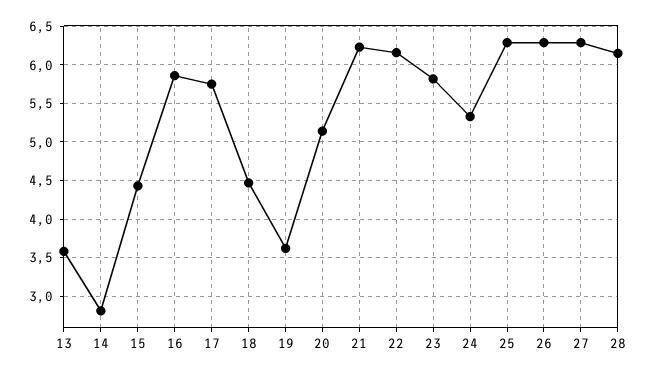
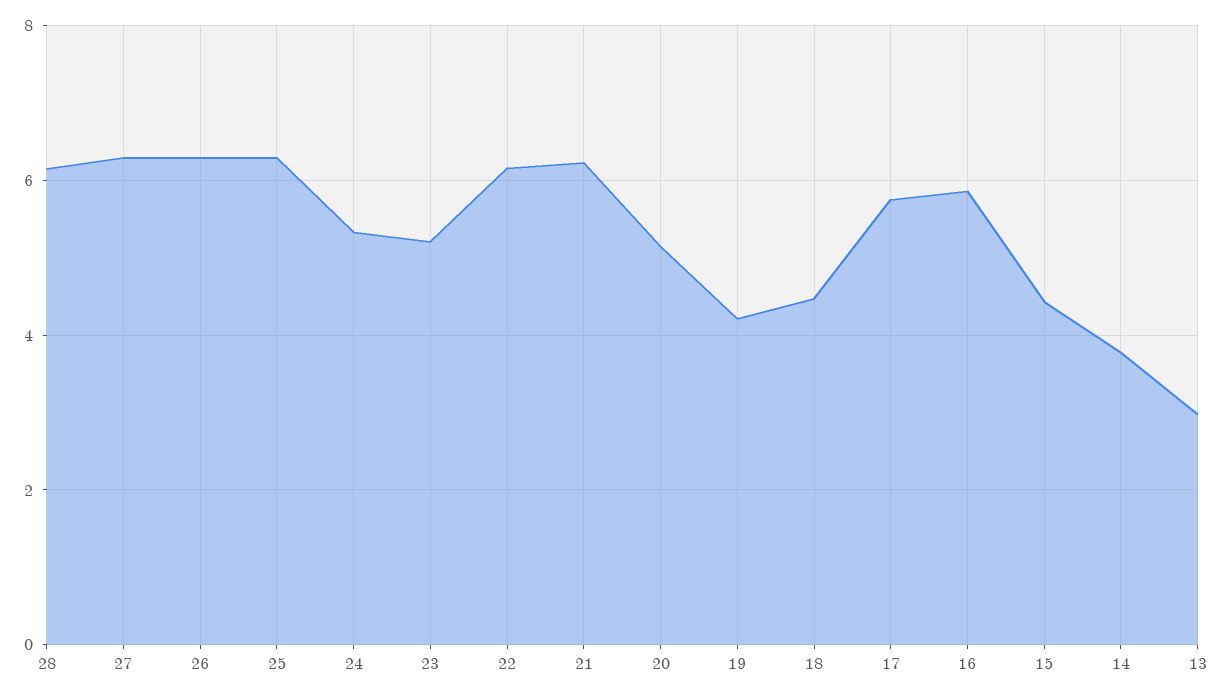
13: 3.6 -> 3
14: 2.8 -> 3.8
19: 3.6 -> 4.2
23: 5.8 -> 5.2

